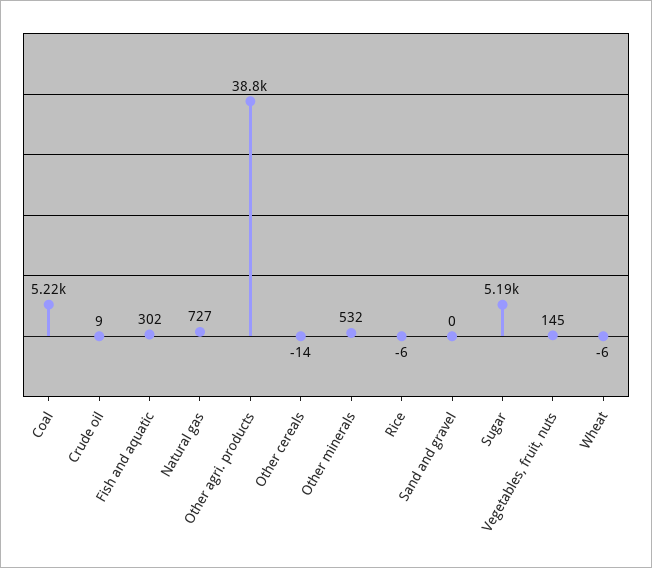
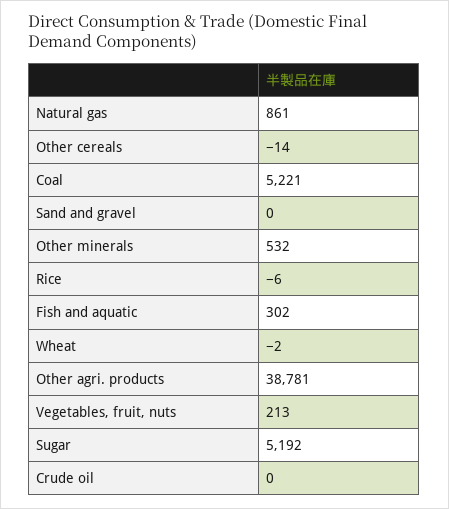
Crude oil: 9 -> 0
Natural gas: 727 -> 861
Vegetables, fruit, nuts: 145 -> 213
Wheat: -6 -> -2

